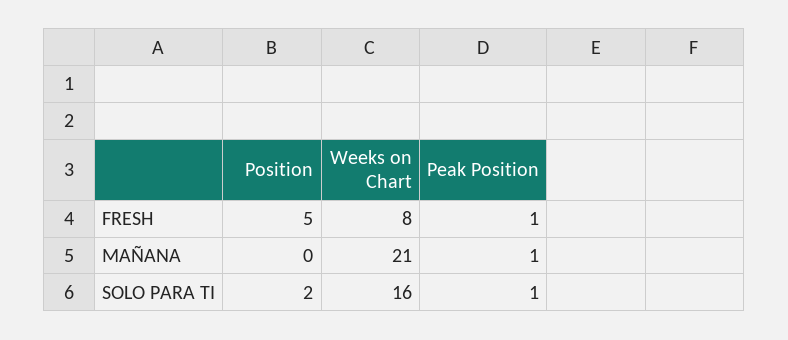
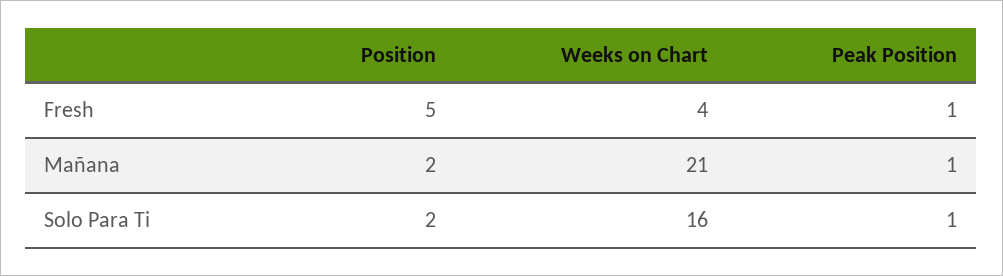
Weeks on Chart, FRESH: 8 -> 4
Position, MAÑANA: 0 -> 2

